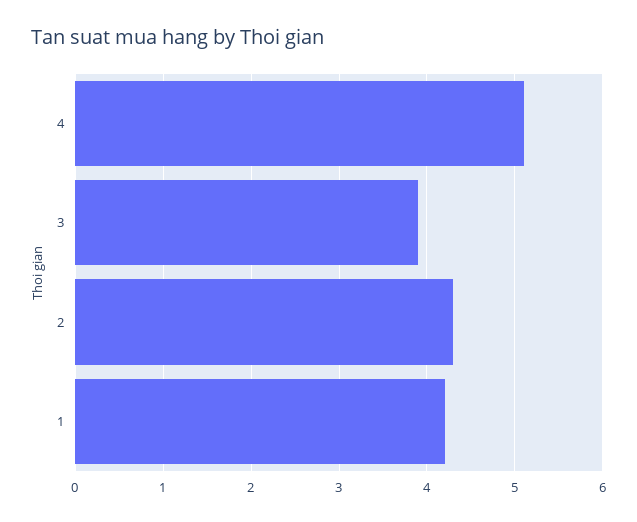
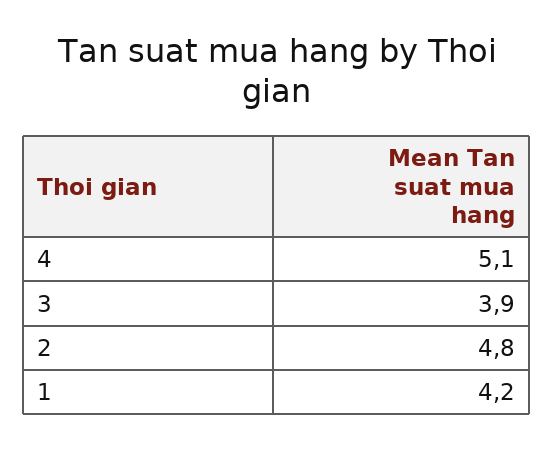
2: 4.3 -> 4.8

